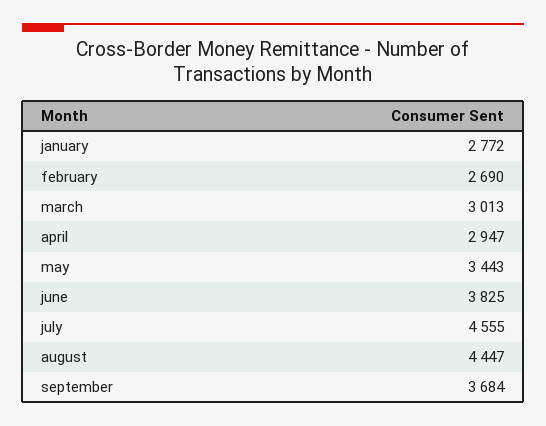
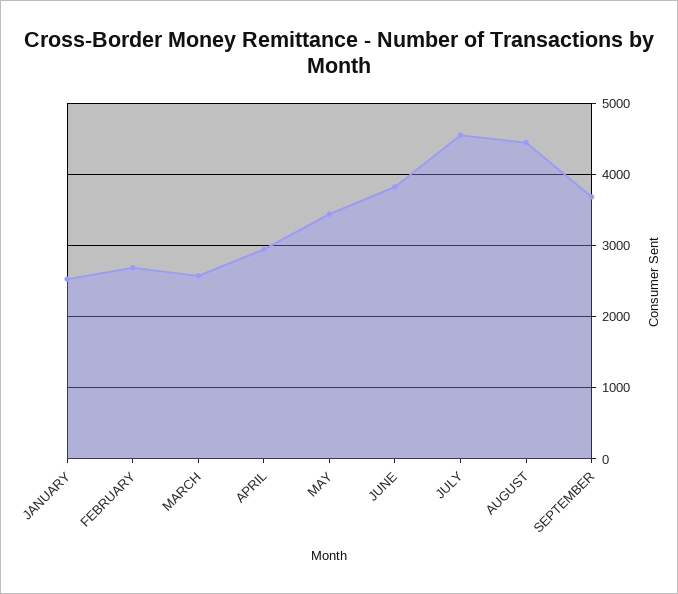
january: 2772 -> 2500
march: 3013 -> 2600

